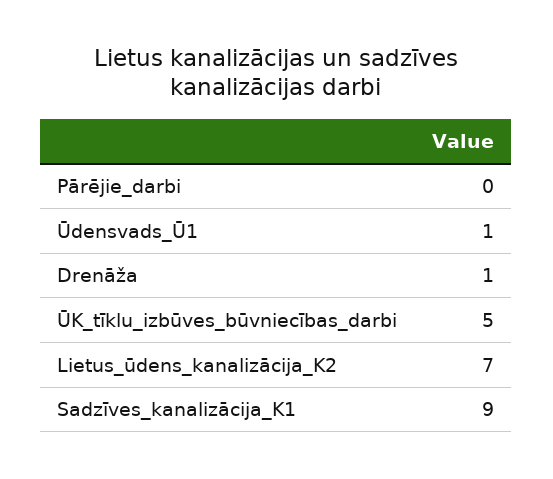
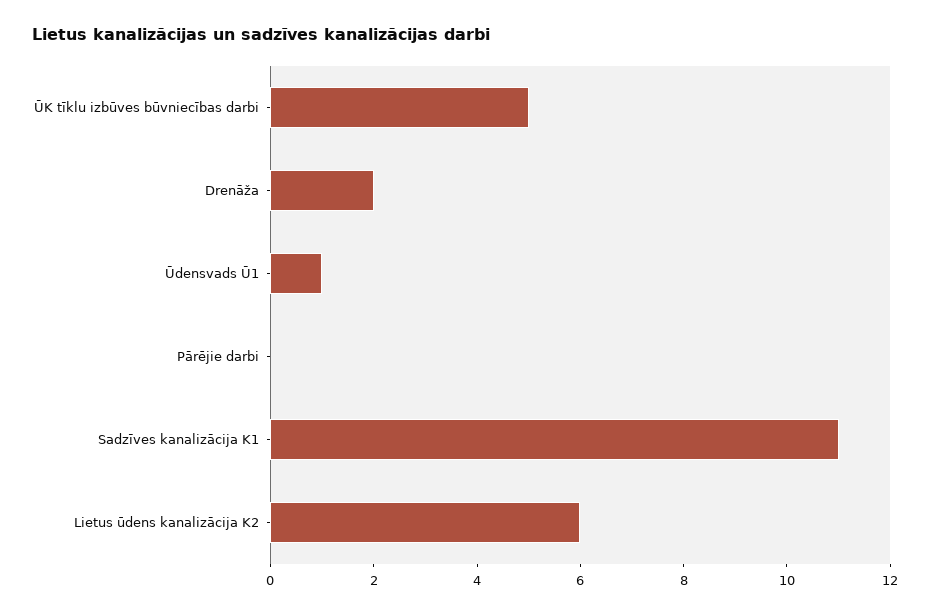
Drenāža: 1 -> 2
Lietus_ūdens_kanalizācija_K2: 7 -> 6
Sadzīves_kanalizācija_K1: 9 -> 11

